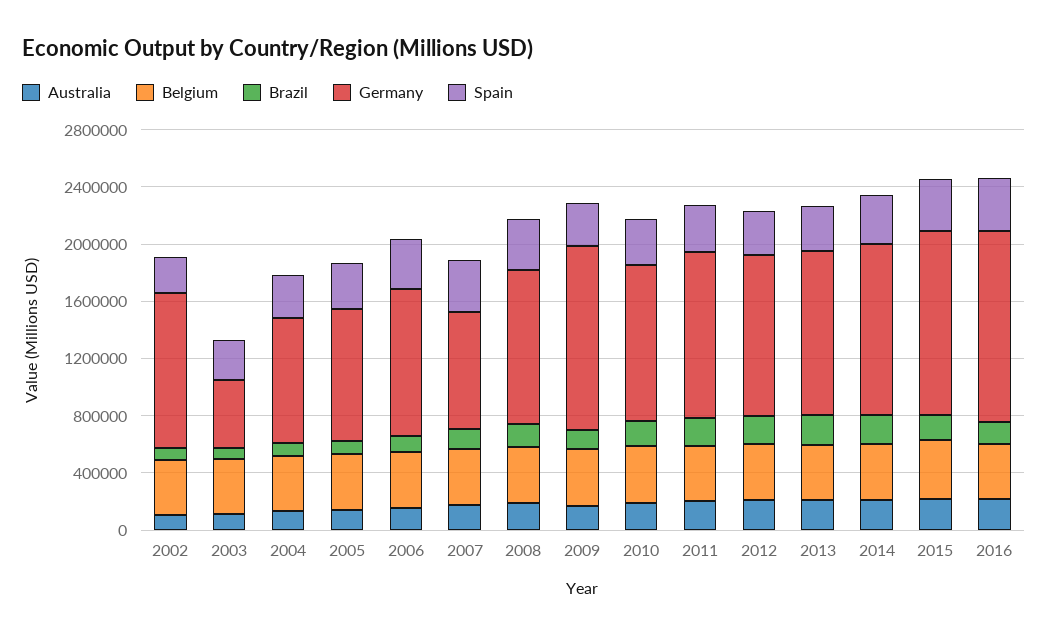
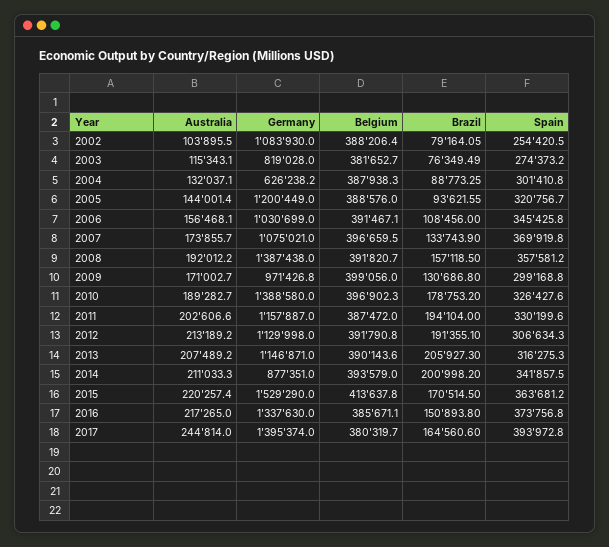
Germany, 2003: 500000 -> 819028
Germany, 2004: 900000 -> 626238.2
Germany, 2005: 900000 -> 1200449
Germany, 2007: 800000 -> 1075021
Germany, 2008: 1100000 -> 1387438
Germany, 2009: 1300000 -> 971426.8
Germany, 2010: 1100000 -> 1388580
Germany, 2014: 1200000 -> 877351
Germany, 2015: 1300000 -> 1529290
Australia, 2017: none -> 244814
Germany, 2017: none -> 1395374
Belgium, 2017: none -> 380319.7
Brazil, 2017: none -> 164560.6
Spain, 2017: none -> 393972.8

